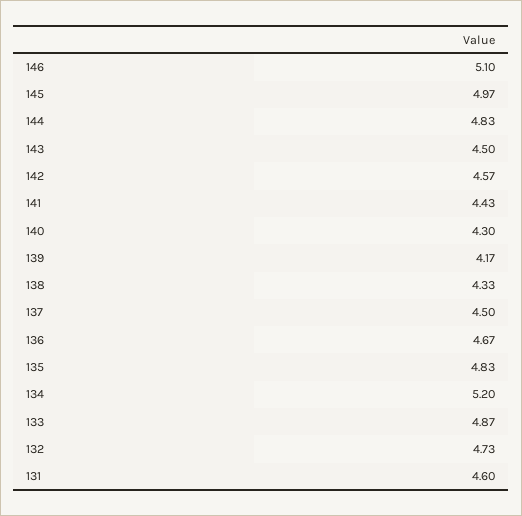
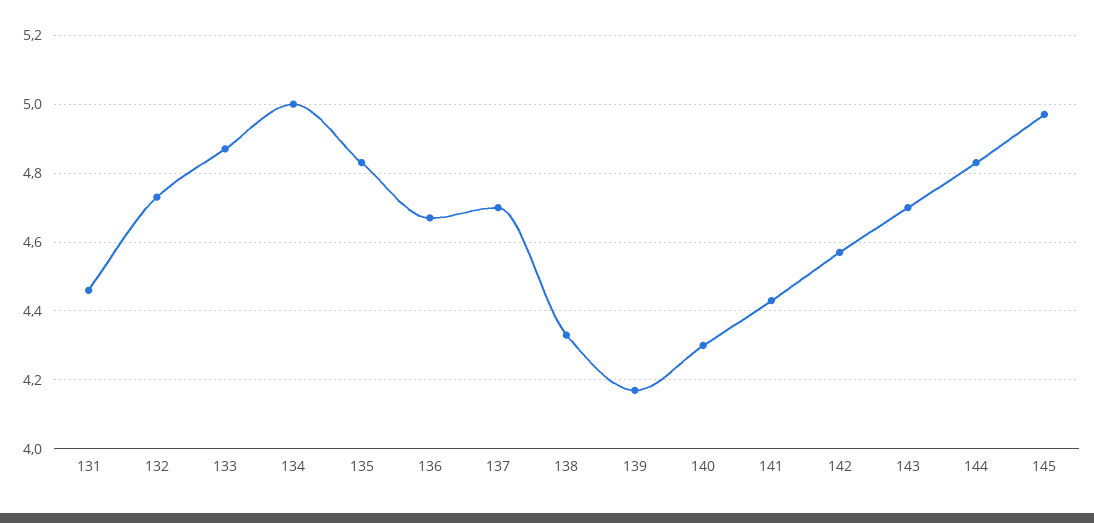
146: 5.1 -> none
143: 4.5 -> 4.7
137: 4.5 -> 4.7
134: 5.2 -> 5
131: 4.6 -> 4.45

